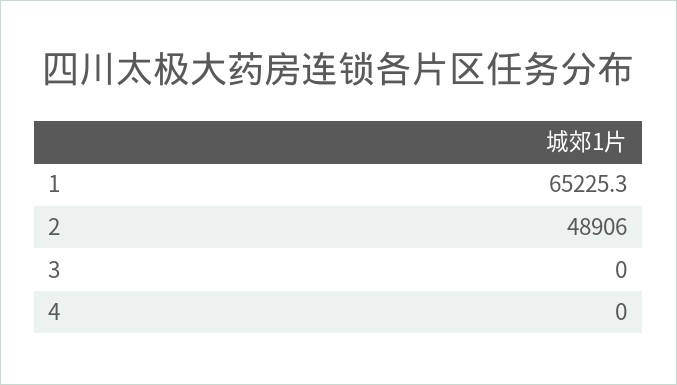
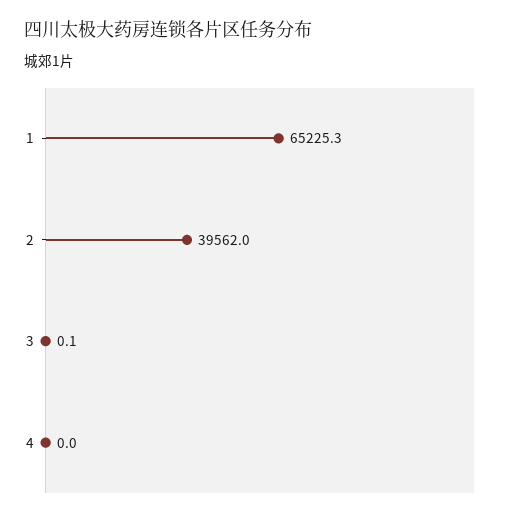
2: 48906 -> 39562
3: 0 -> 0.1

